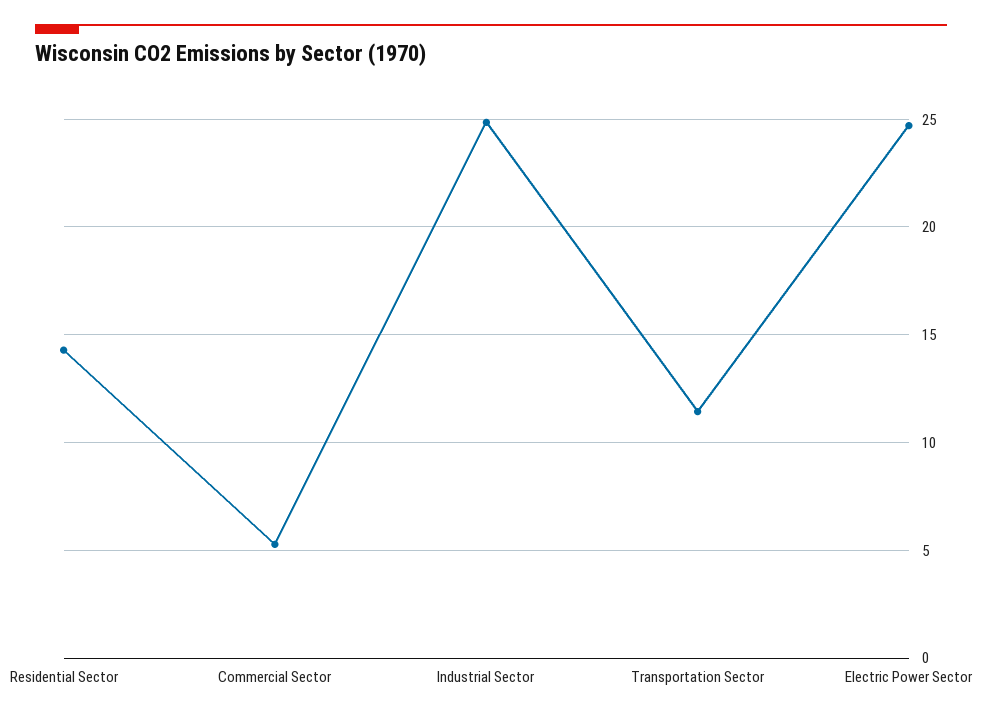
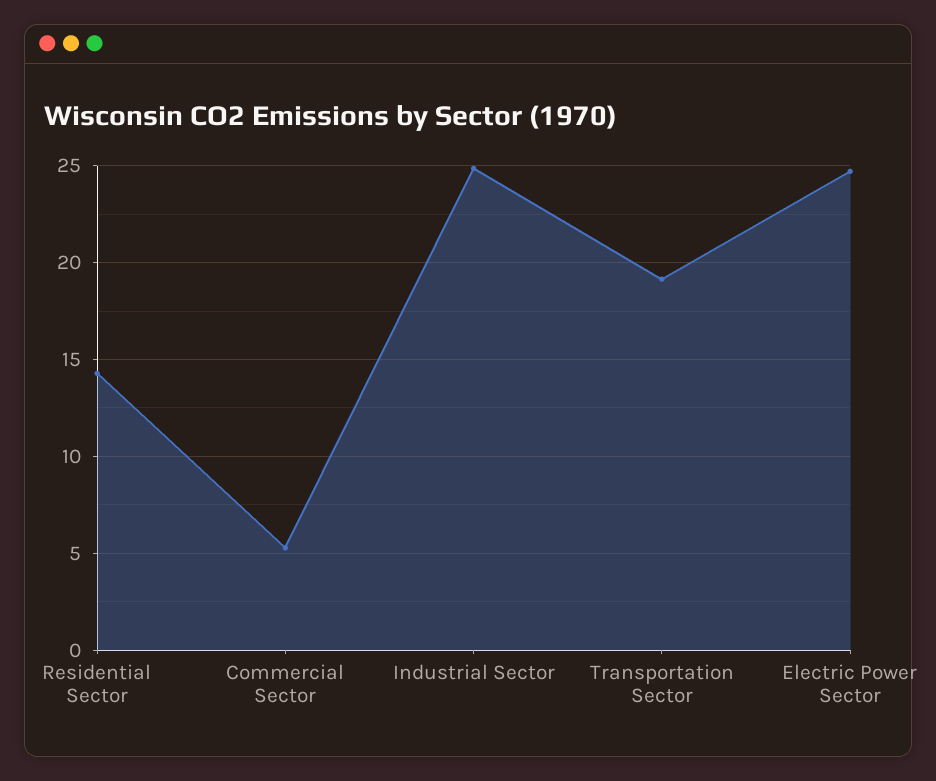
Transportation Sector: 11.5 -> 19

